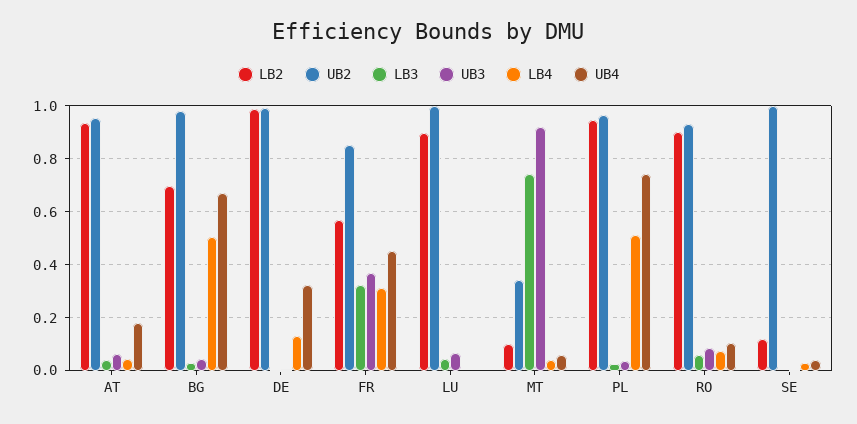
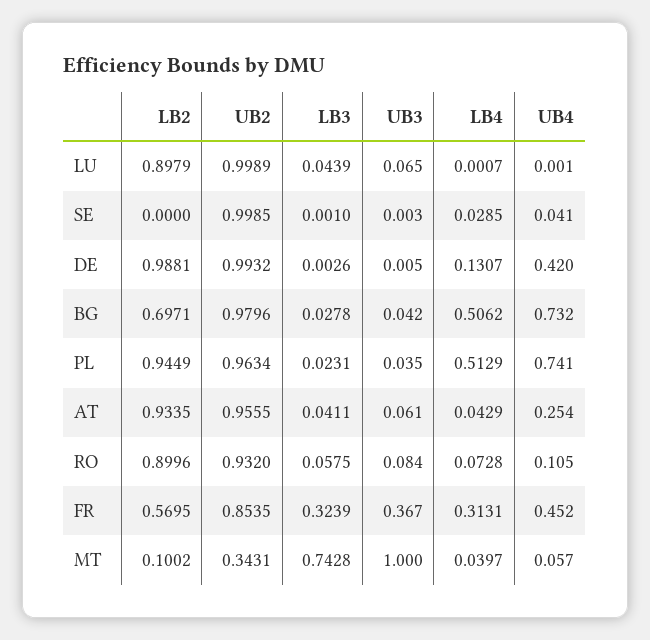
UB4, AT: 0.175 -> 0.254
UB4, BG: 0.675 -> 0.732
UB4, DE: 0.325 -> 0.42
UB3, MT: 0.925 -> 1
LB2, SE: 0.125 -> 0

